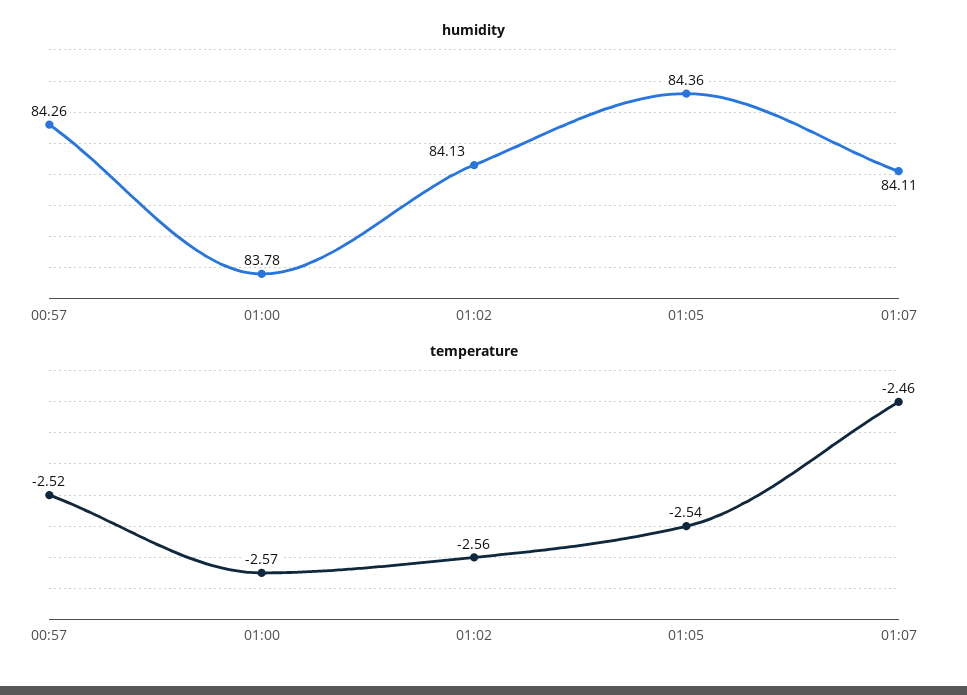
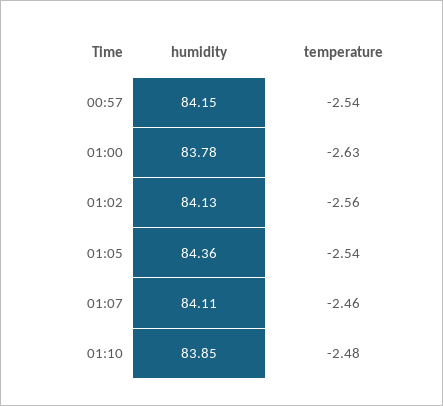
humidity, 00:57: 84.26 -> 84.15
temperature, 00:57: -2.52 -> -2.54
temperature, 01:00: -2.57 -> -2.63
humidity, 01:10: none -> 83.85
temperature, 01:10: none -> -2.48

